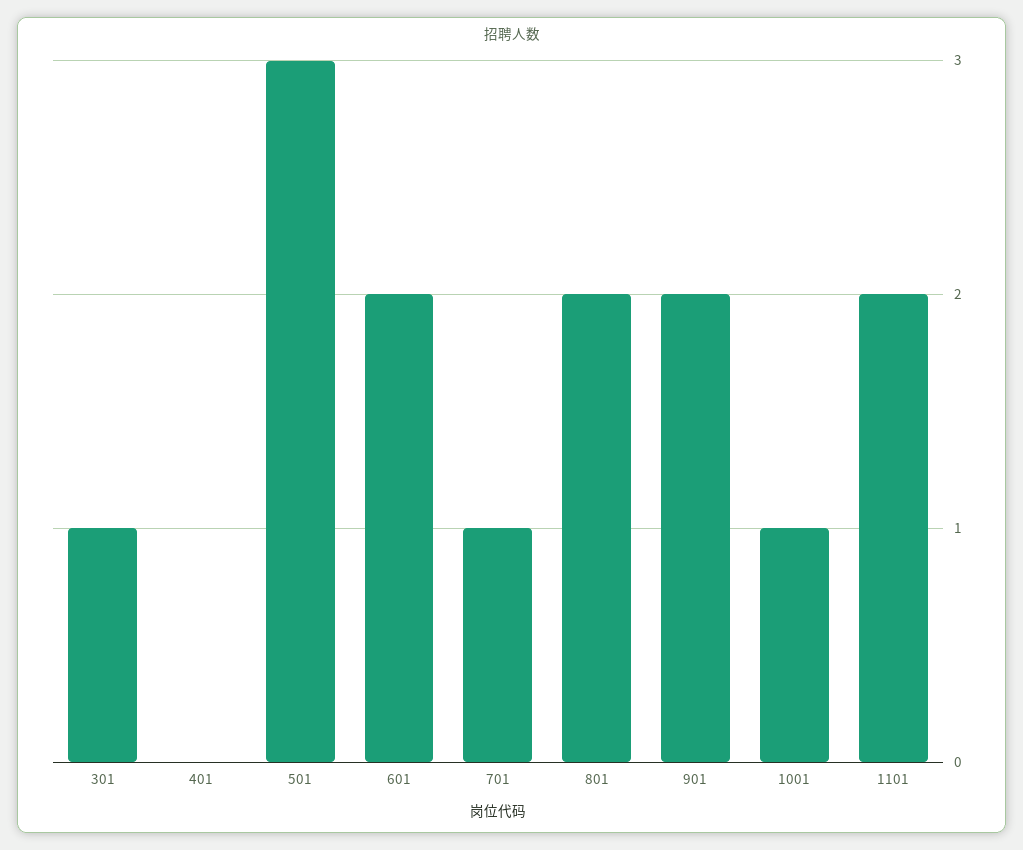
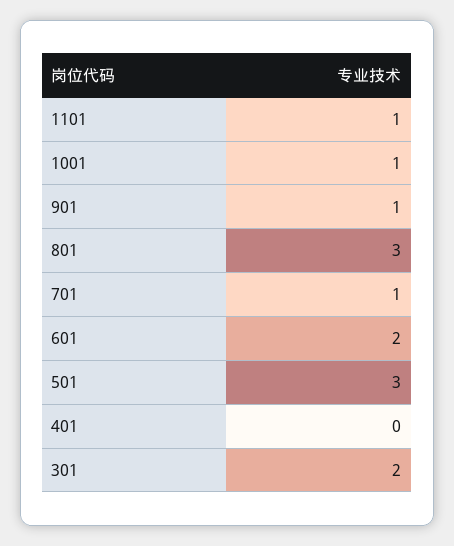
301: 1 -> 2
801: 2 -> 3
901: 2 -> 1
1101: 2 -> 1

